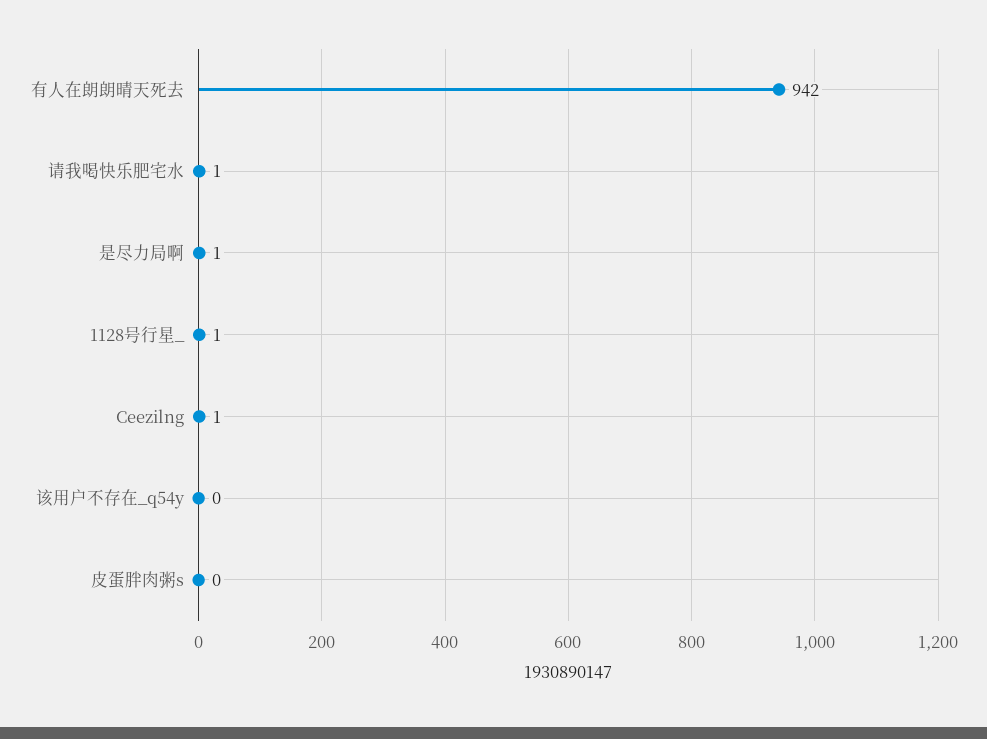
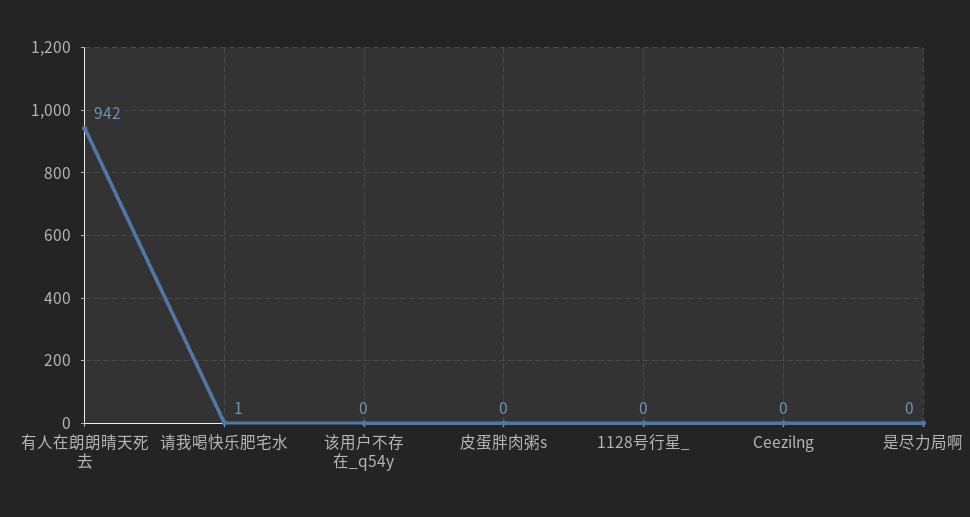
是尽力局啊: 1 -> 0
1128号行星_: 1 -> 0
Ceezilng: 1 -> 0

